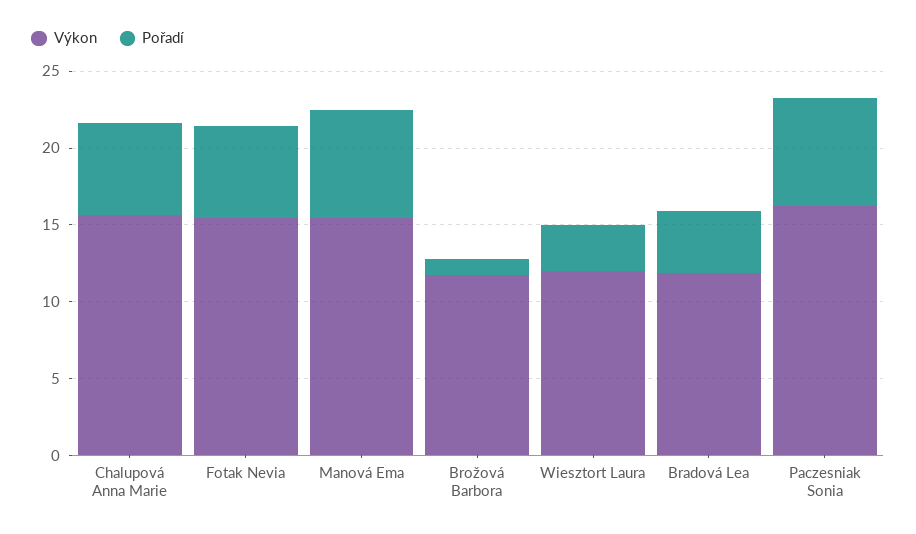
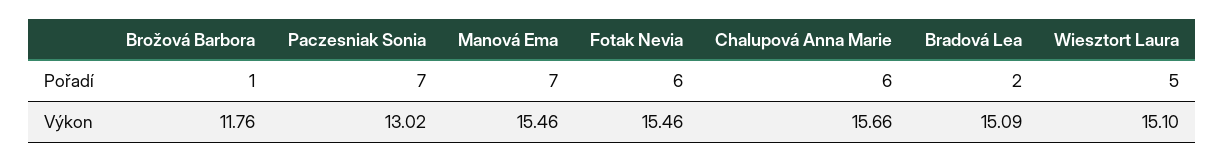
Výkon, Wiesztort Laura: 12 -> 15.1
Pořadí, Wiesztort Laura: 3 -> 5
Výkon, Bradová Lea: 12 -> 15.09
Pořadí, Bradová Lea: 4 -> 2
Výkon, Paczesniak Sonia: 16 -> 13.02

